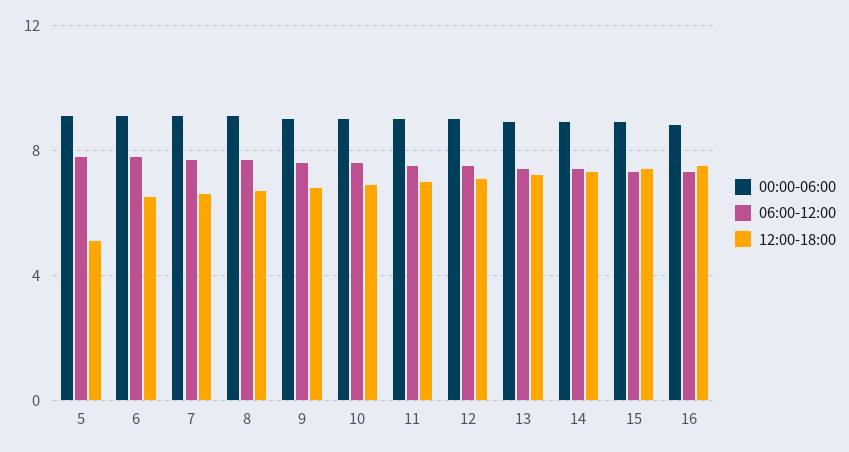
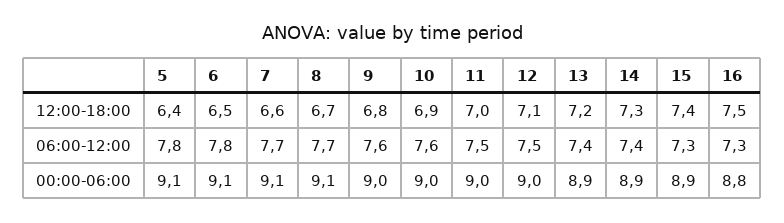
12:00-18:00, 5: 5 -> 6.4

